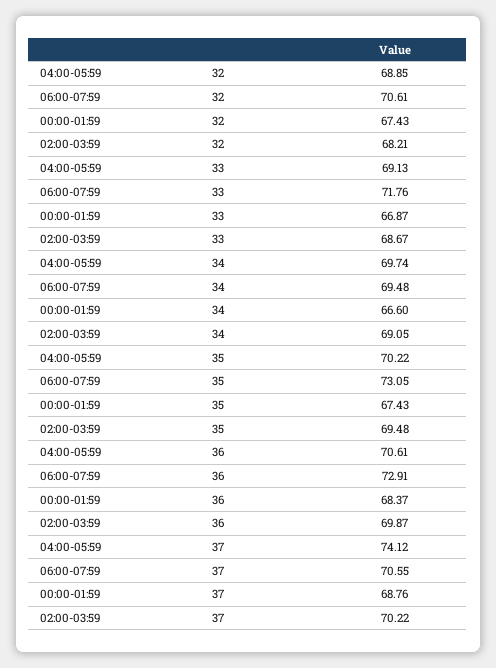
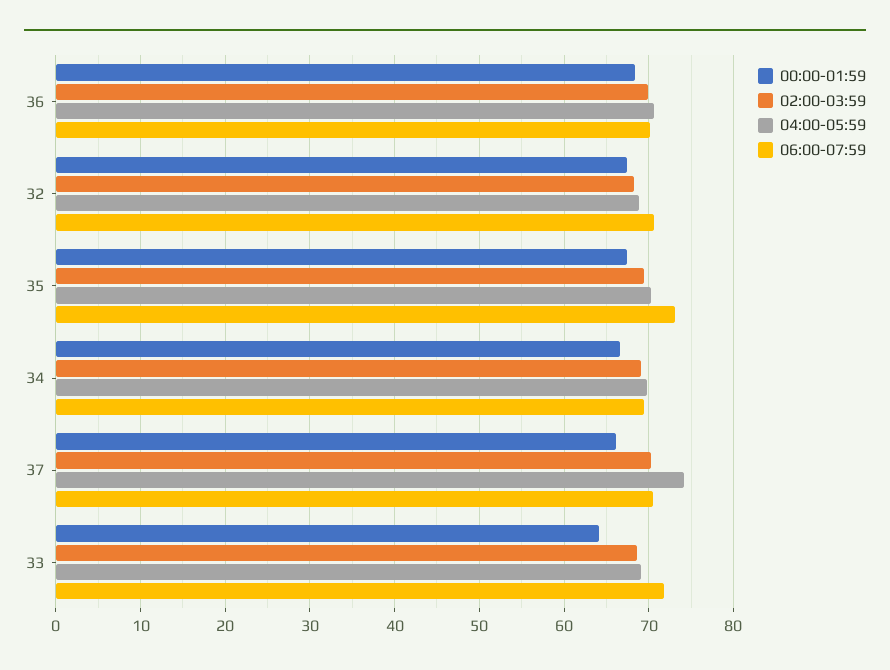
00:00-01:59, 33: 66.87 -> 64
06:00-07:59, 36: 72.91 -> 70
00:00-01:59, 37: 68.76 -> 66

